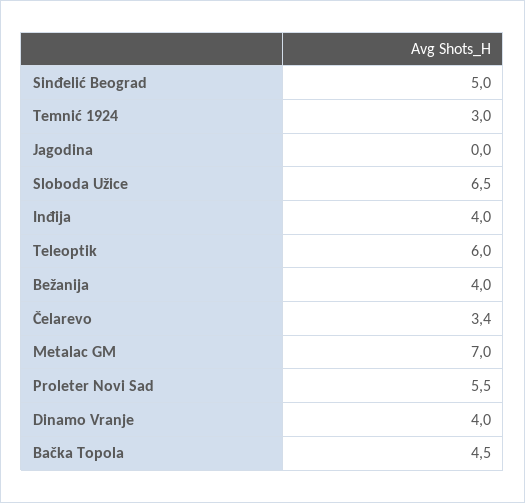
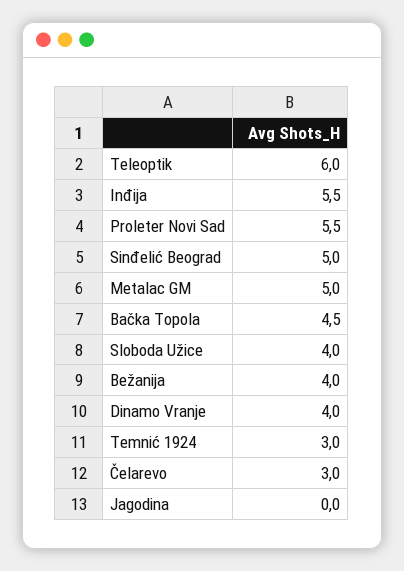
Sloboda Užice: 6.5 -> 4
Inđija: 4 -> 5.5
Čelarevo: 3.4 -> 3
Metalac GM: 7 -> 5

